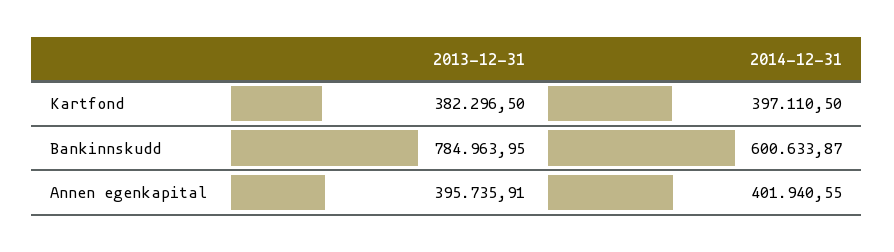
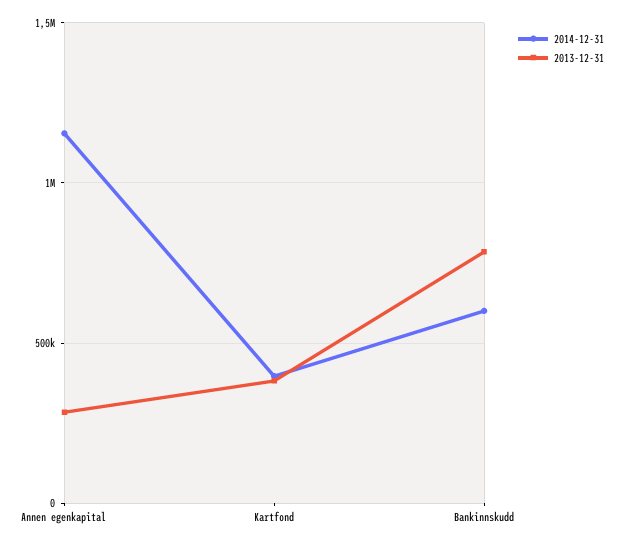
2013-12-31, Annen egenkapital: 395735.91 -> 300000
2014-12-31, Annen egenkapital: 401940.55 -> 1150000

